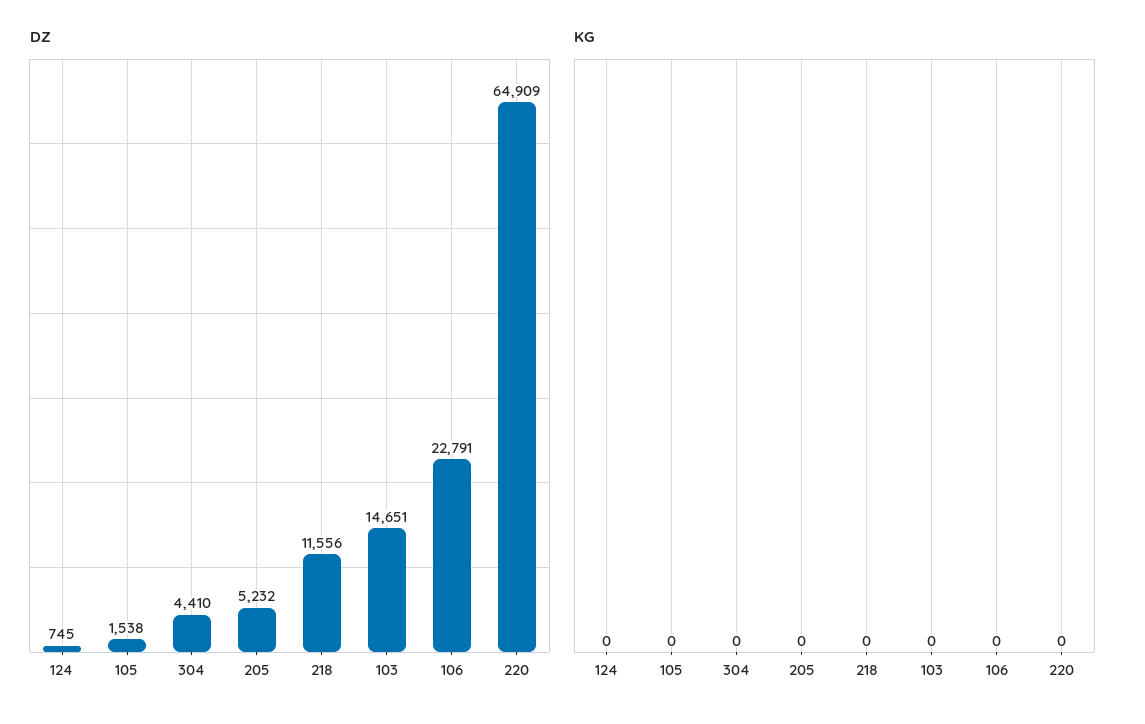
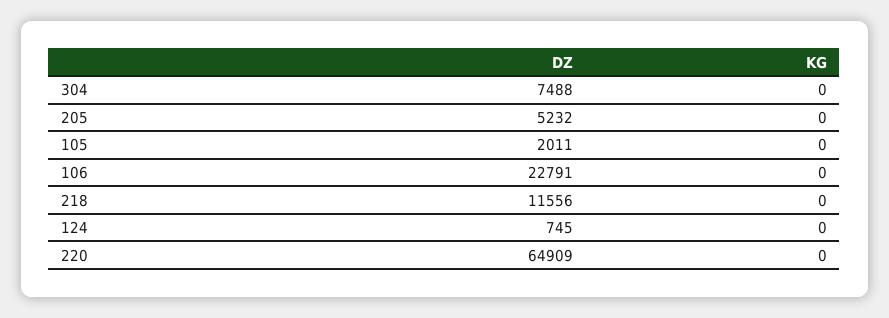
DZ, 105: 1538 -> 2011
DZ, 304: 4410 -> 7488
DZ, 103: 14651 -> none
KG, 103: 0 -> none

